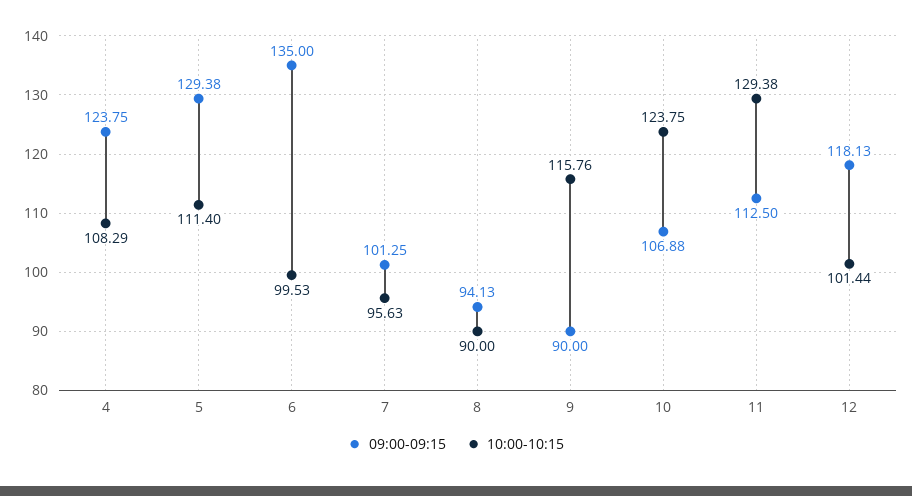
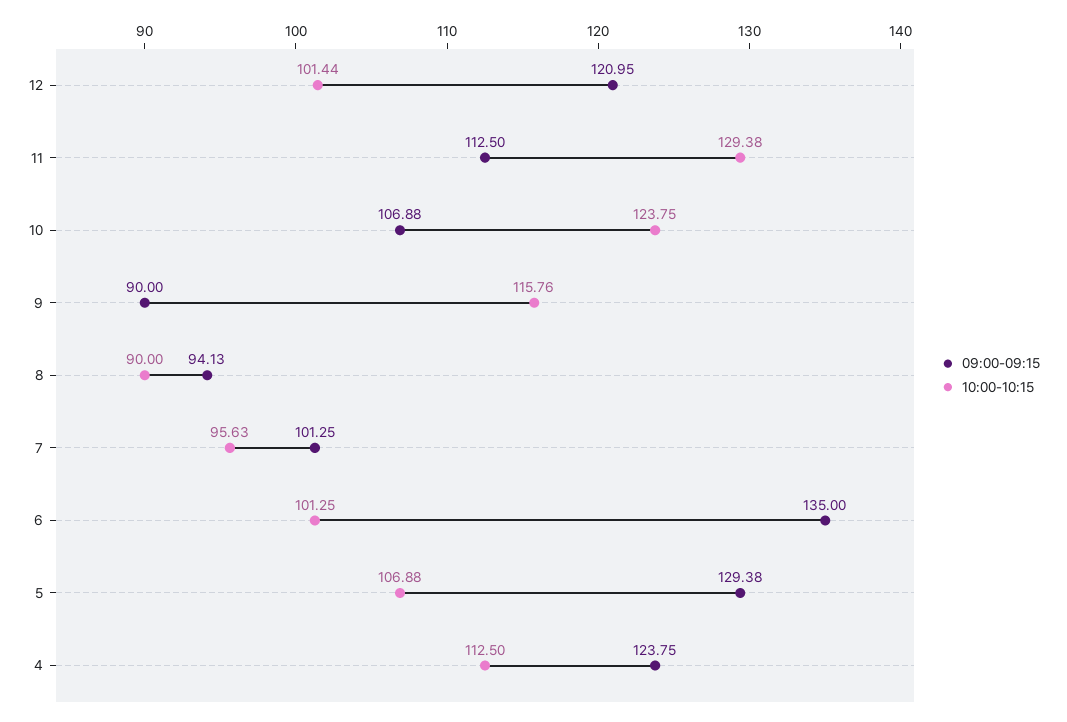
10:00-10:15, 4: 108.29 -> 112.5
10:00-10:15, 5: 111.4 -> 106.88
10:00-10:15, 6: 99.53 -> 101.25
09:00-09:15, 12: 118.13 -> 120.95

